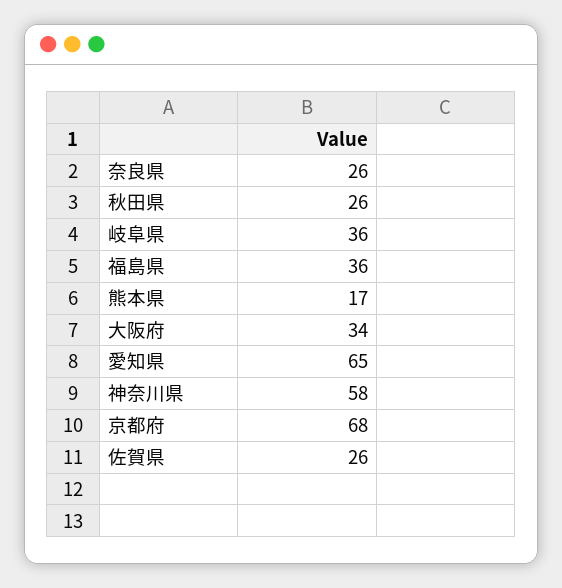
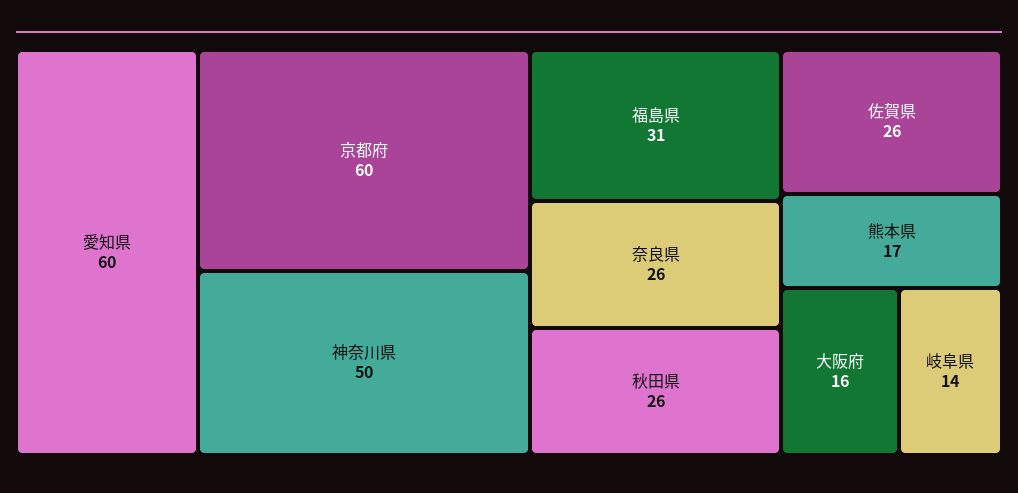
岐阜県: 36 -> 14
福島県: 36 -> 31
大阪府: 34 -> 16
愛知県: 65 -> 60
神奈川県: 58 -> 50
京都府: 68 -> 60

